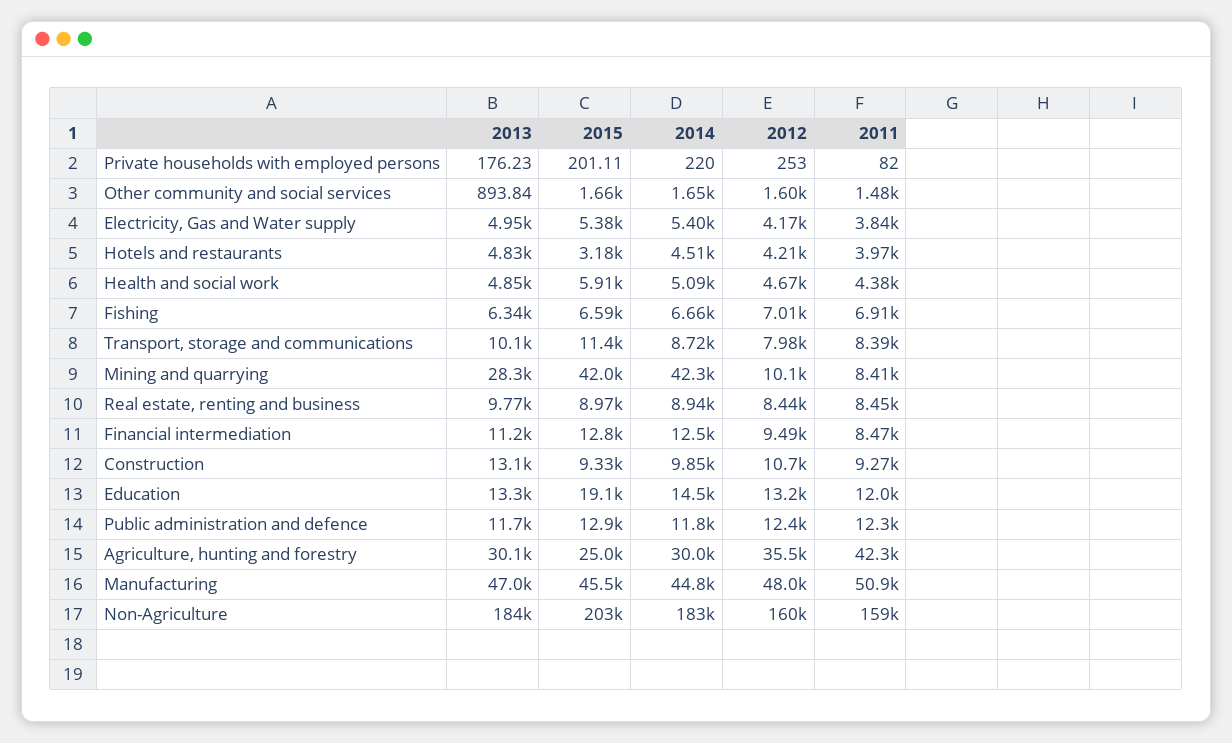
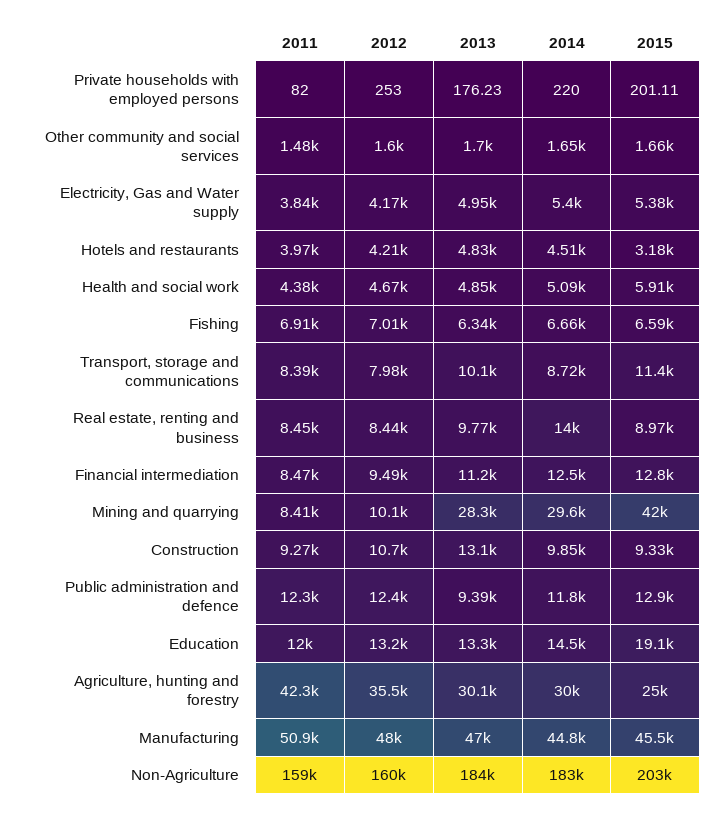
2013, Other community and social services: 893.84 -> 1700
2014, Mining and quarrying: 42300 -> 29600
2014, Real estate, renting and business: 8940 -> 14000
2013, Public administration and defence: 11700 -> 9390

